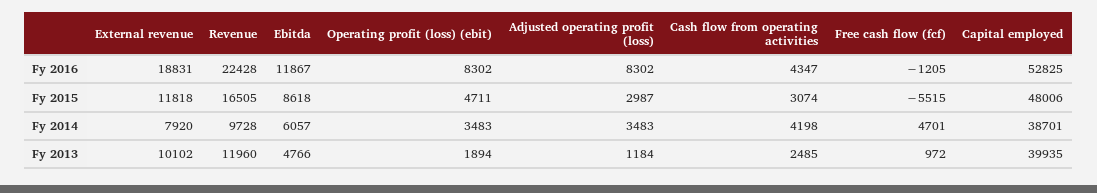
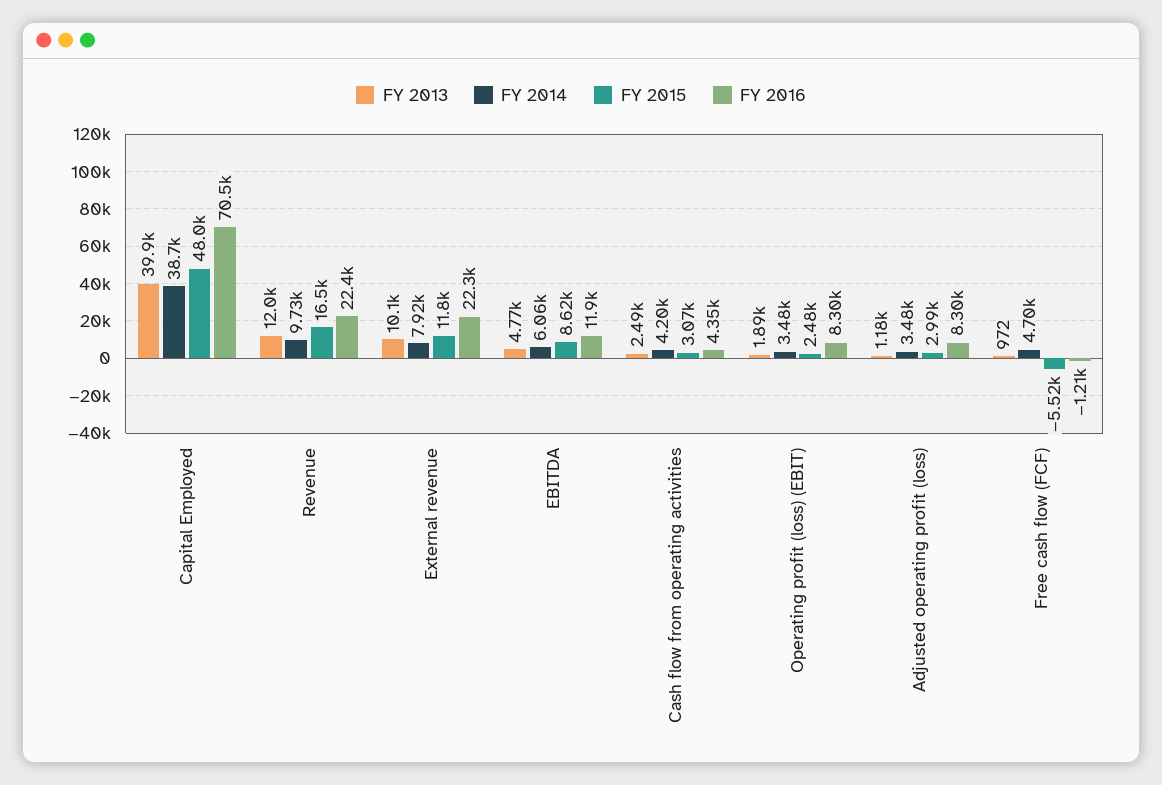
Fy 2016, External revenue: 18831 -> 22300
Fy 2016, Capital employed: 52825 -> 70500
Fy 2015, Operating profit (loss) (ebit): 4711 -> 2480

